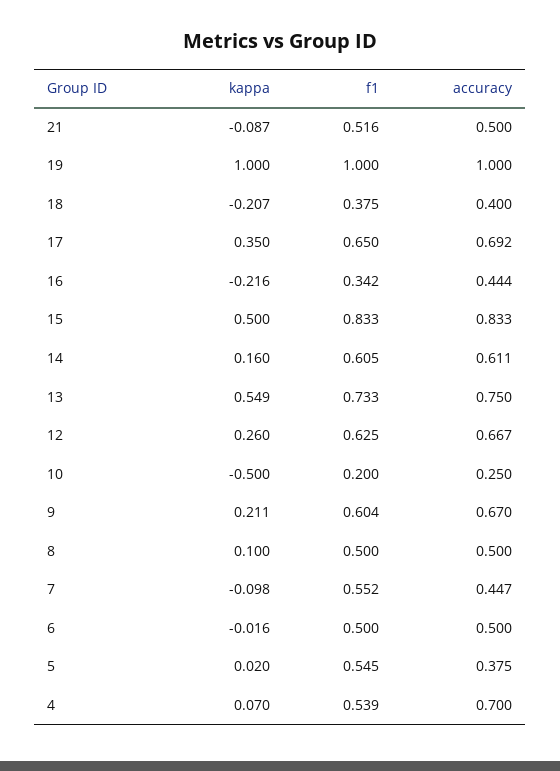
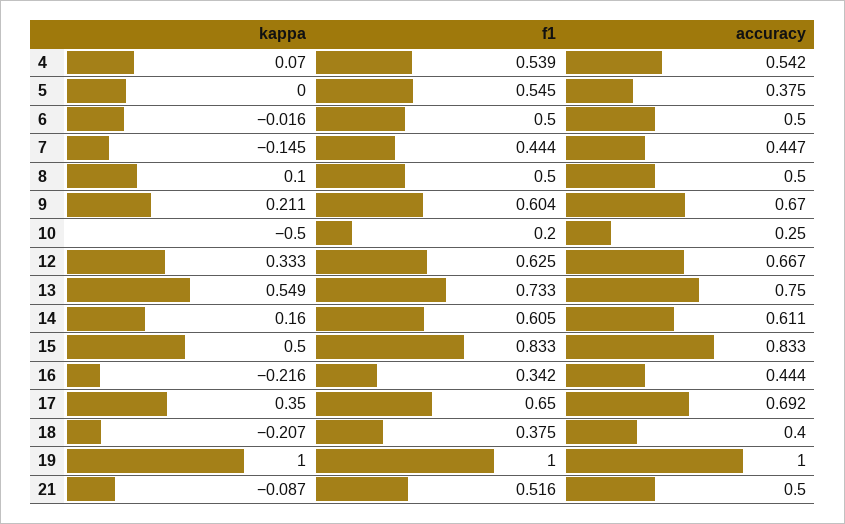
kappa, 12: 0.26 -> 0.333
kappa, 7: -0.098 -> -0.145
f1, 7: 0.552 -> 0.444
kappa, 5: 0.02 -> 0
accuracy, 4: 0.7 -> 0.542

